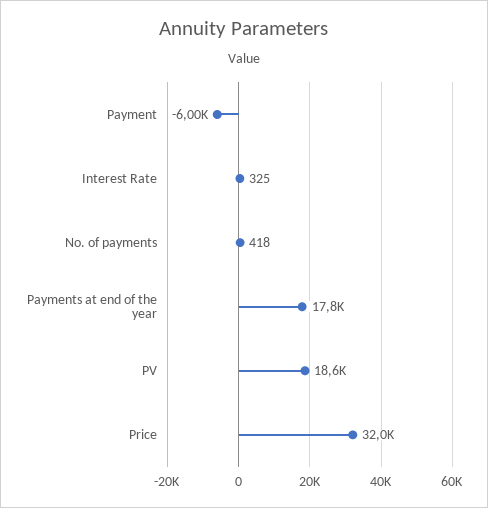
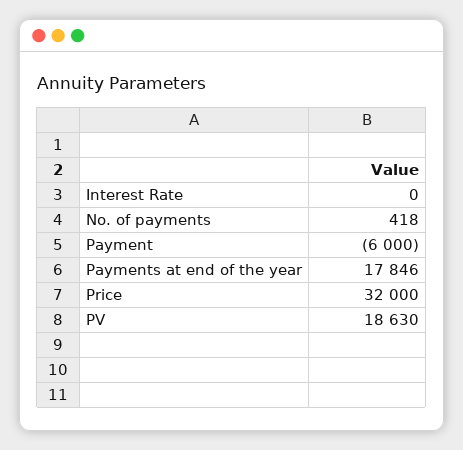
Interest Rate: 325 -> 0

